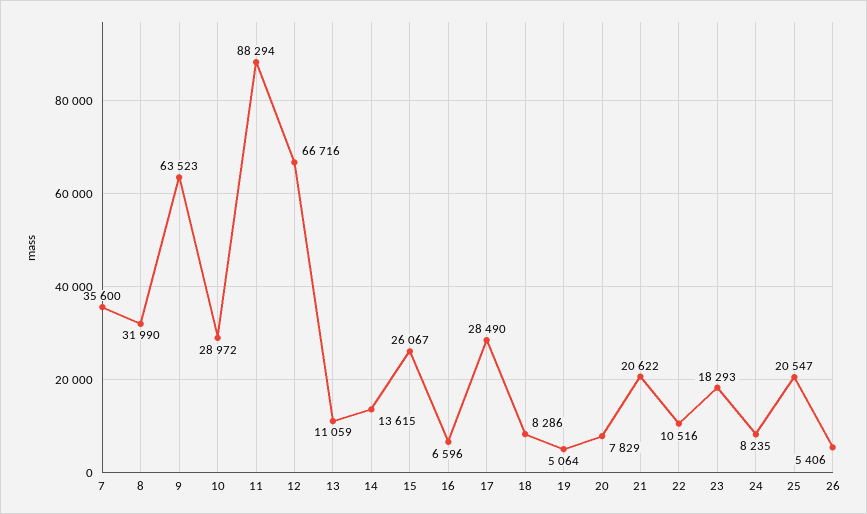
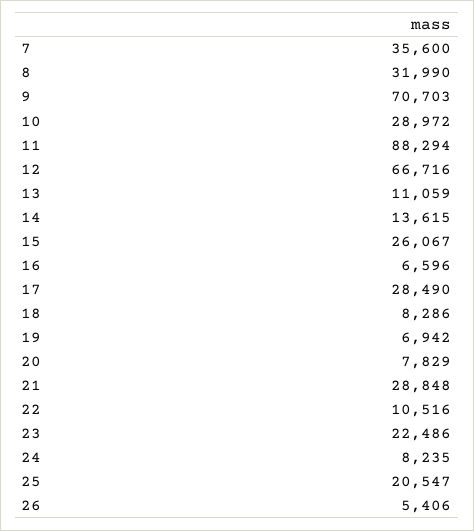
9: 63523 -> 70703
19: 5064 -> 6942
21: 20622 -> 28848
23: 18293 -> 22486

